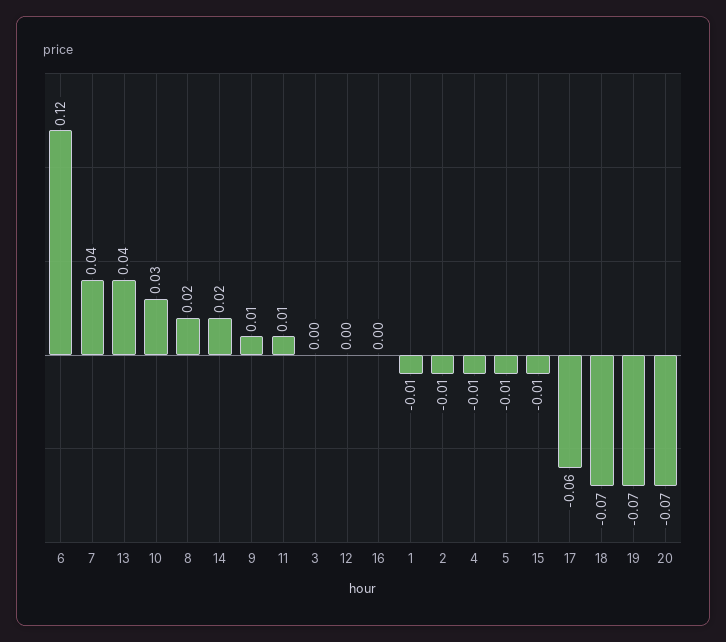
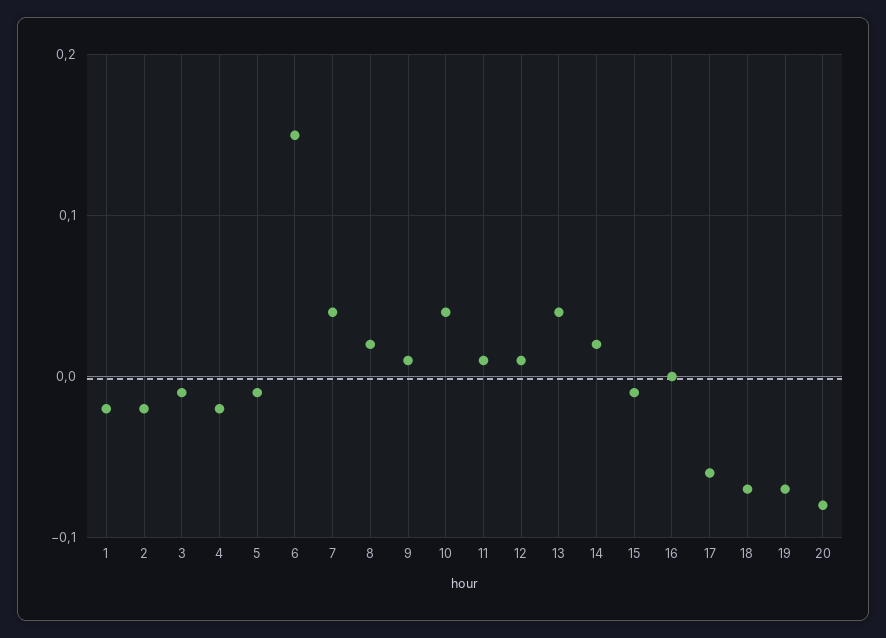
6: 0.12 -> 0.15
10: 0.03 -> 0.04
3: 0 -> -0.01
12: 0 -> 0.01
1: -0.01 -> -0.02
2: -0.01 -> -0.02
4: -0.01 -> -0.02
20: -0.07 -> -0.08

